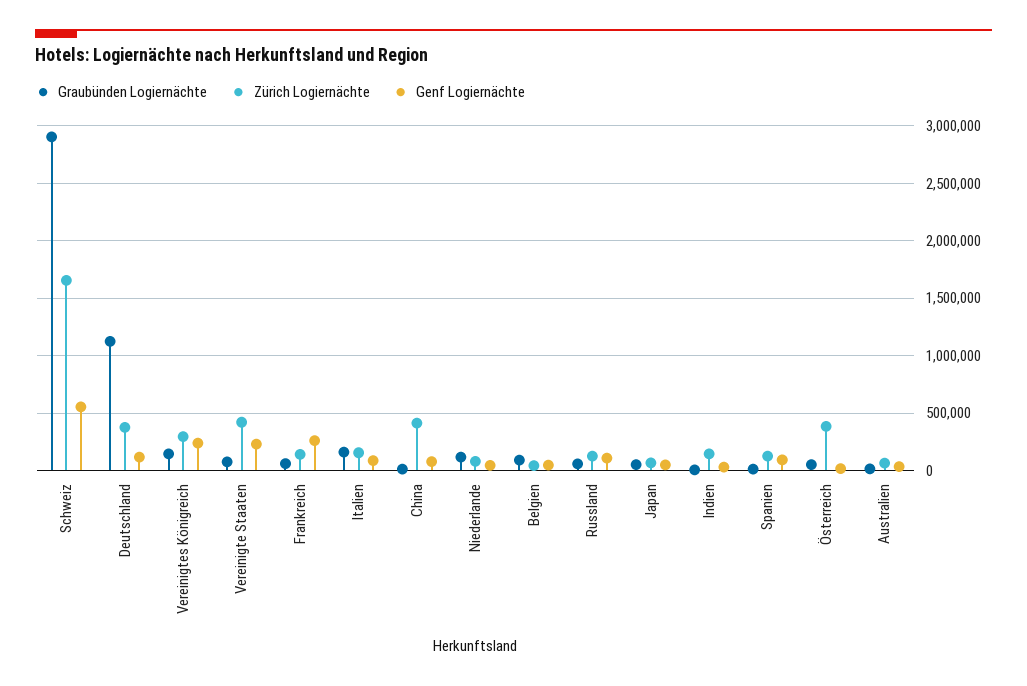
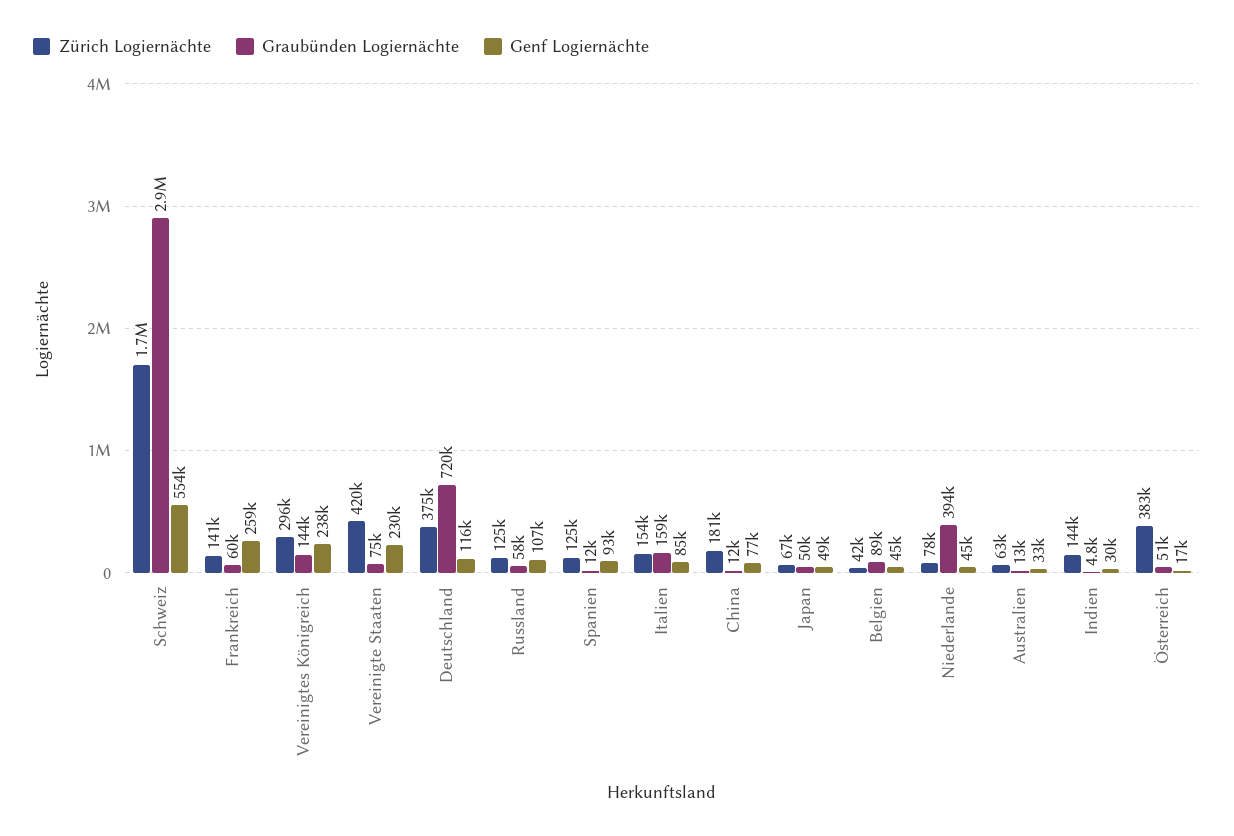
Graubünden Logiernächte, Deutschland: 1100000 -> 720000
Zürich Logiernächte, China: 400000 -> 181000
Graubünden Logiernächte, Niederlande: 100000 -> 394000

